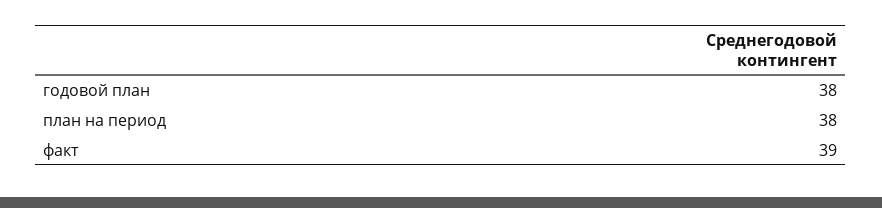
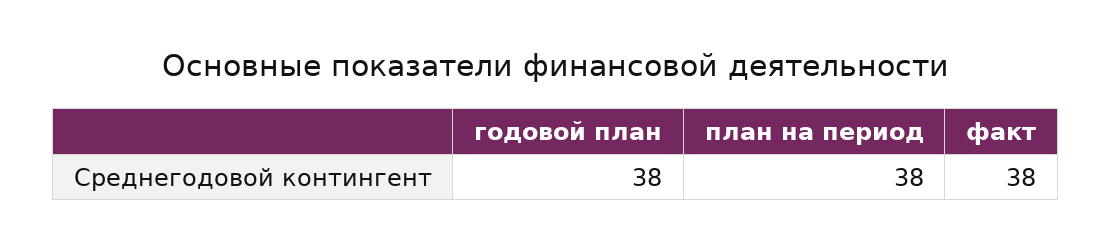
факт: 39 -> 38

